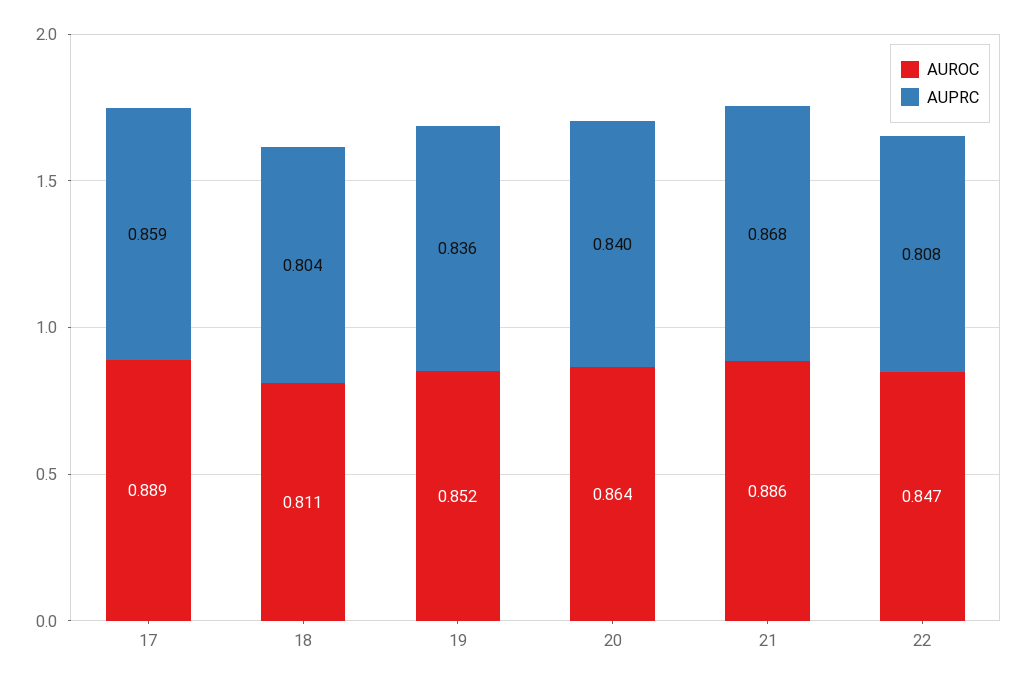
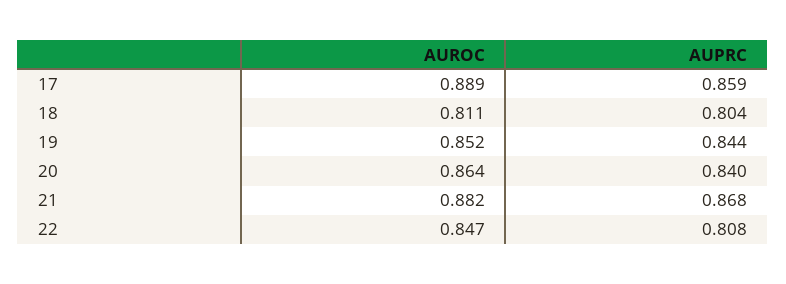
AUPRC, 19: 0.836 -> 0.844
AUROC, 21: 0.886 -> 0.882

